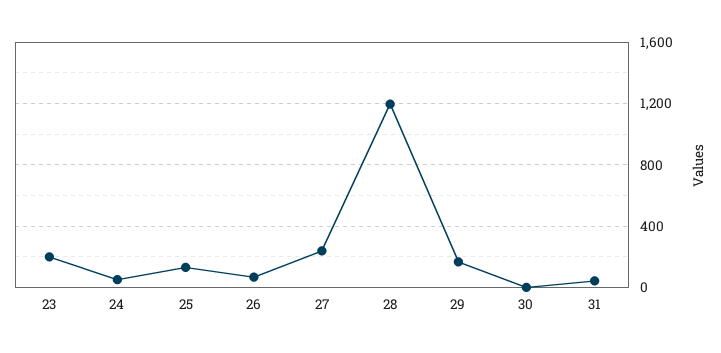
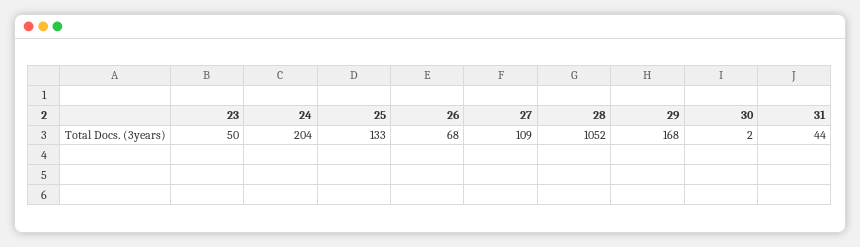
23: 200 -> 50
24: 50 -> 204
27: 250 -> 109
28: 1200 -> 1052

